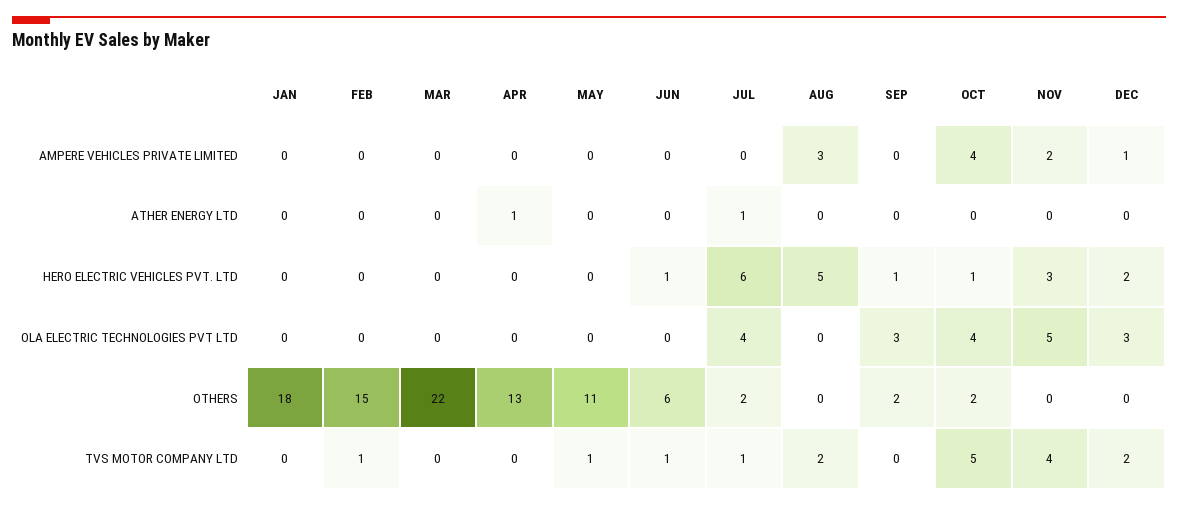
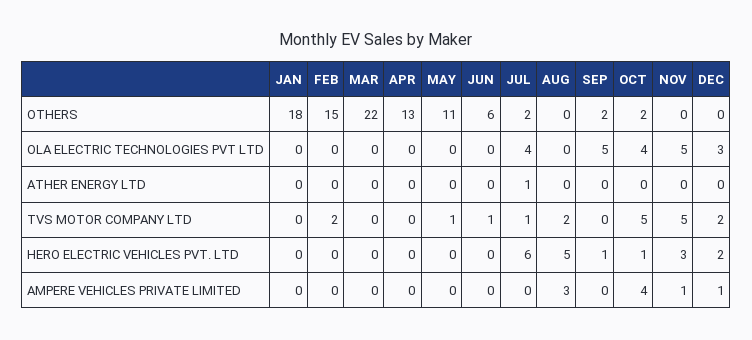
NOV, AMPERE VEHICLES PRIVATE LIMITED: 2 -> 1
APR, ATHER ENERGY LTD: 1 -> 0
JUN, HERO ELECTRIC VEHICLES PVT. LTD: 1 -> 0
SEP, OLA ELECTRIC TECHNOLOGIES PVT LTD: 3 -> 5
FEB, TVS MOTOR COMPANY LTD: 1 -> 2
NOV, TVS MOTOR COMPANY LTD: 4 -> 5

